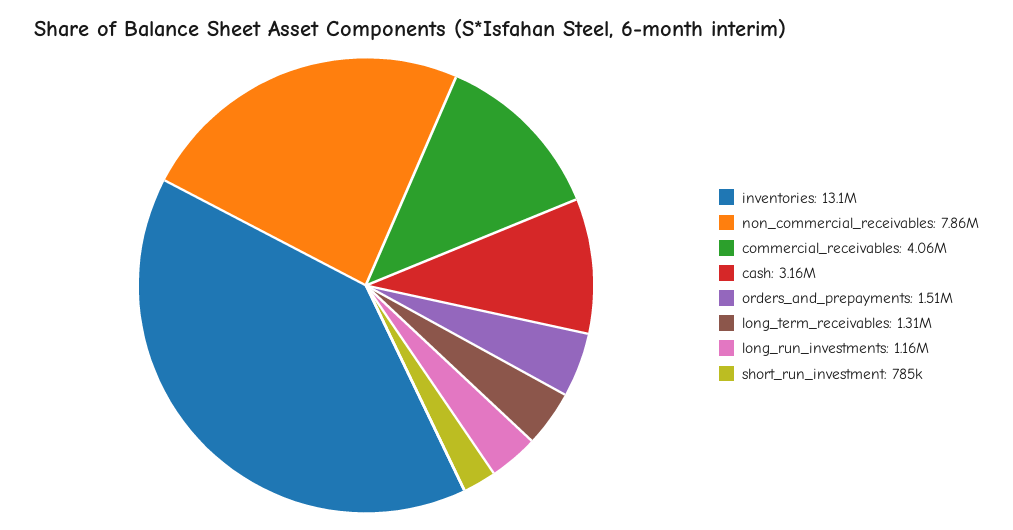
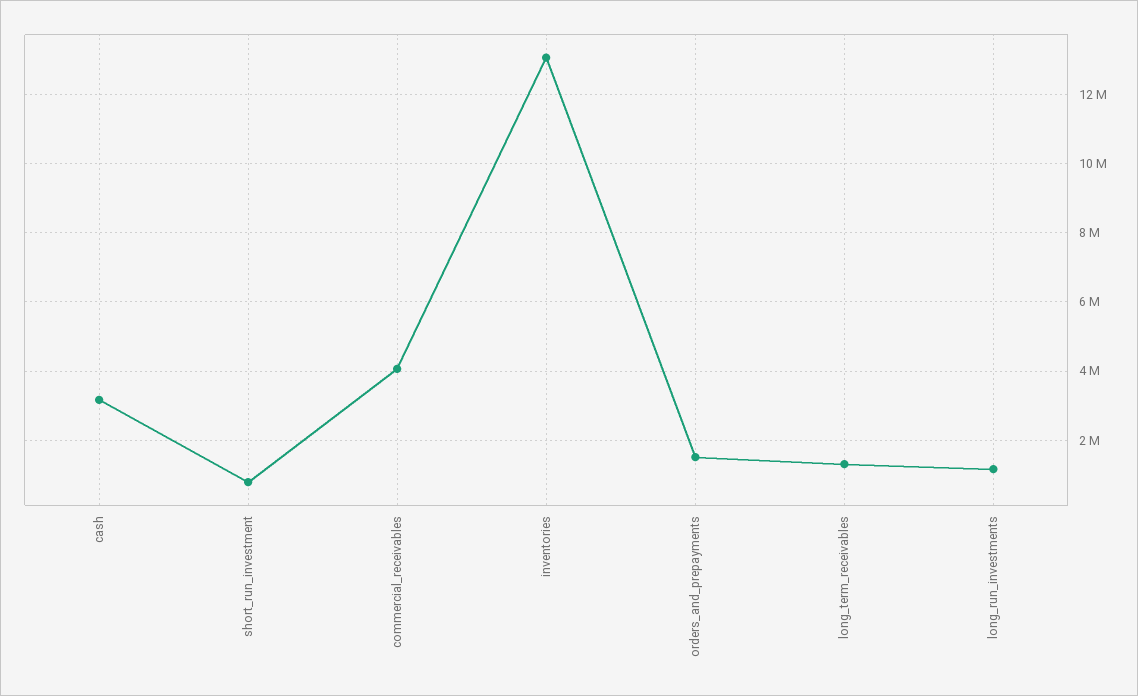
non_commercial_receivables: 7860000 -> none

